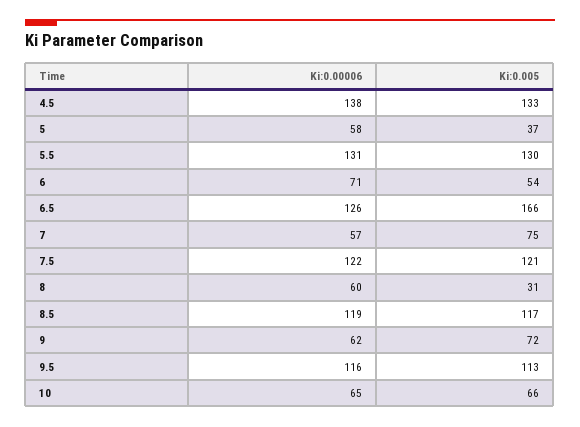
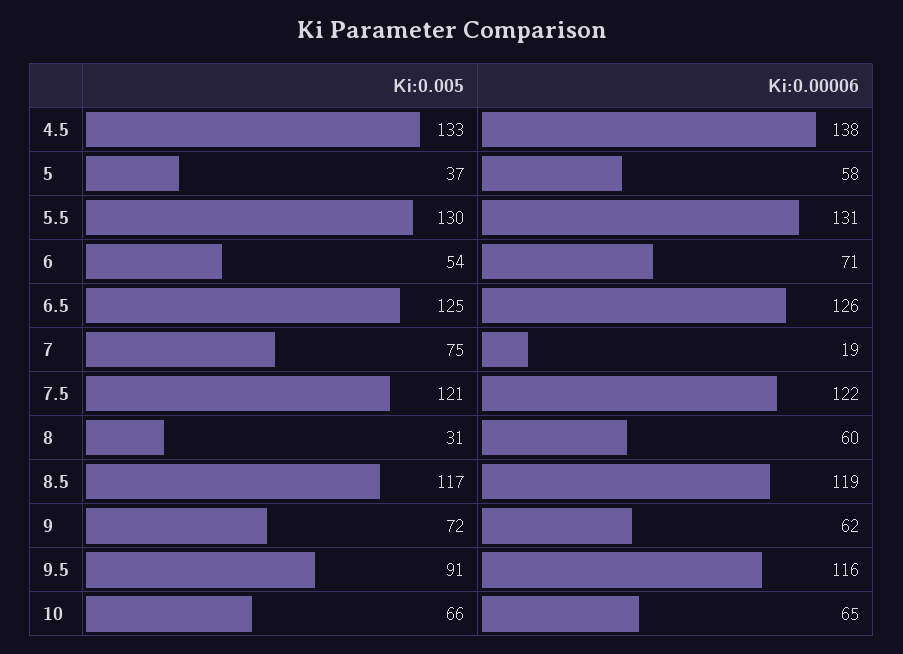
Ki:0.005, 6.5: 166 -> 125
Ki:0.00006, 7: 57 -> 19
Ki:0.005, 9.5: 113 -> 91

